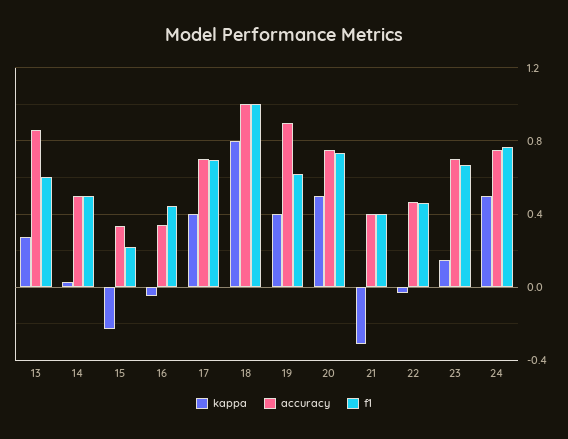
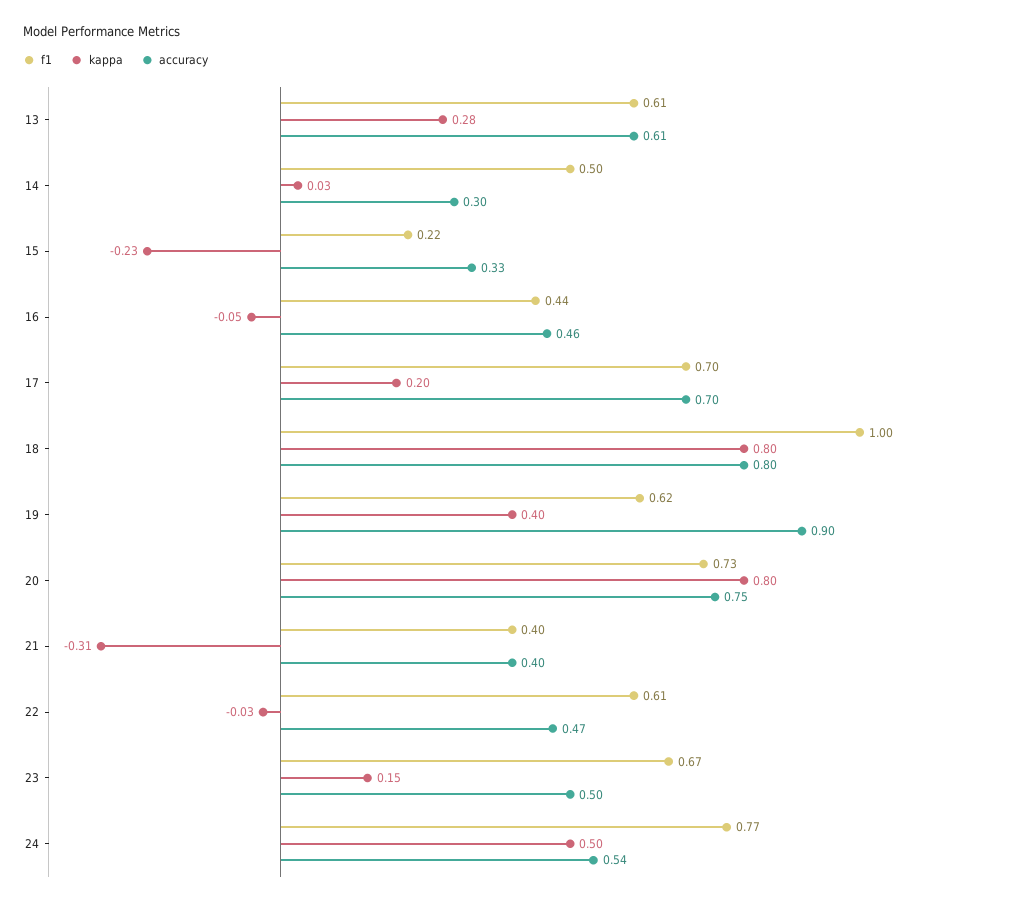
accuracy, 13: 0.85 -> 0.61
accuracy, 14: 0.5 -> 0.3
accuracy, 16: 0.35 -> 0.46
kappa, 17: 0.4 -> 0.2
accuracy, 18: 1 -> 0.8
kappa, 20: 0.5 -> 0.8
f1, 22: 0.45 -> 0.61
accuracy, 23: 0.7 -> 0.5
accuracy, 24: 0.75 -> 0.54

